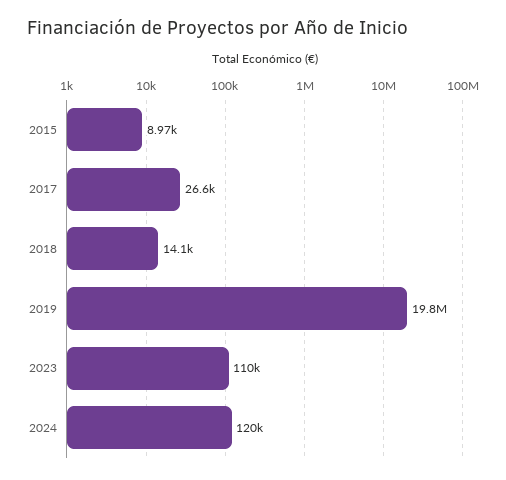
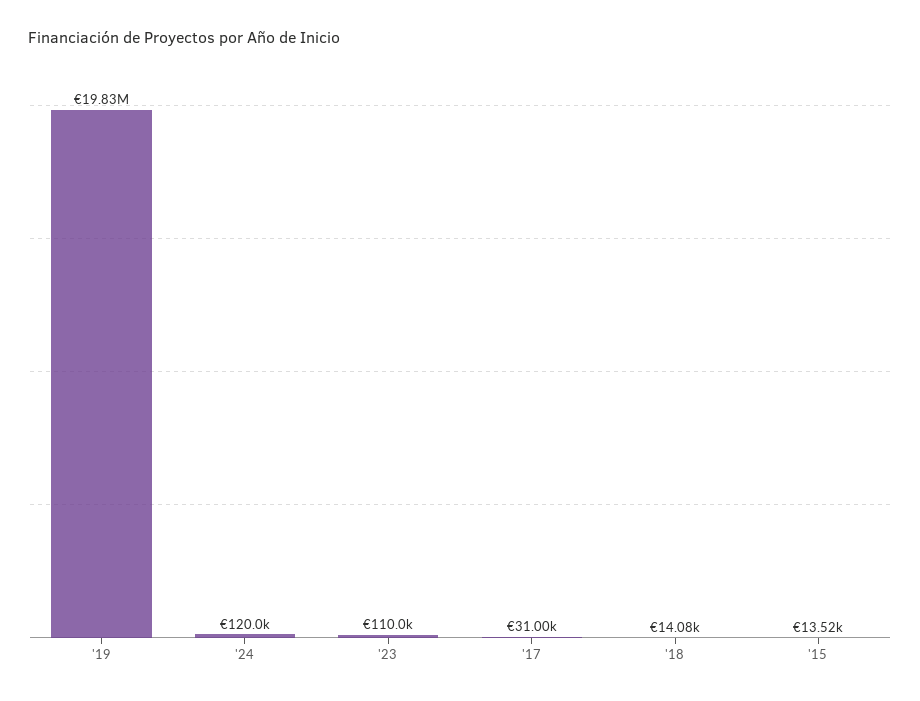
2015: 8970 -> 13520
2017: 26600 -> 31000

